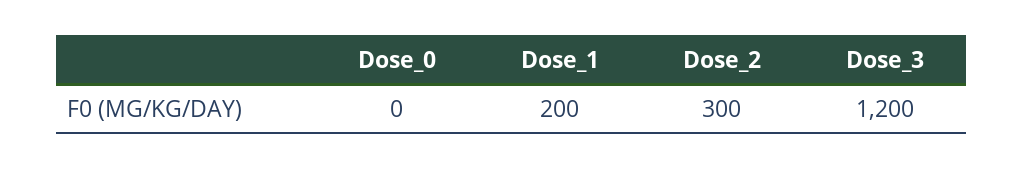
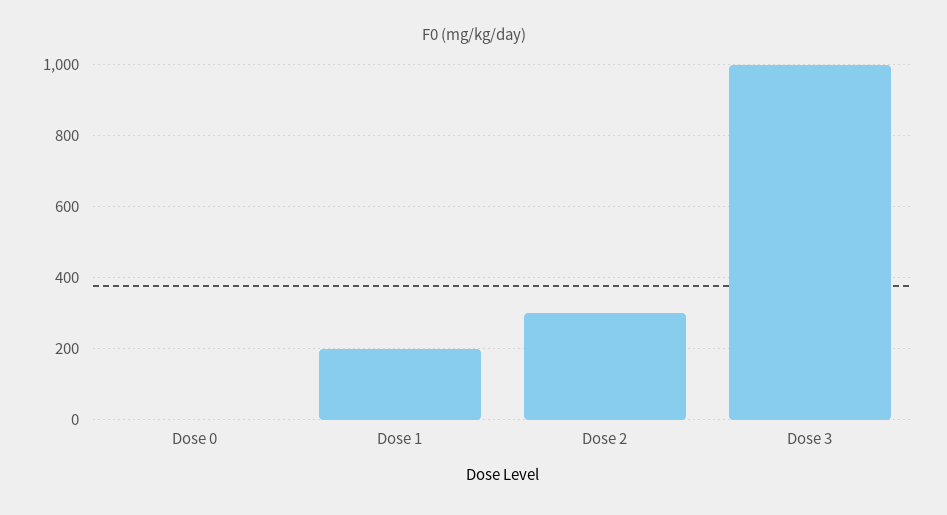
Dose_3: 1200 -> 1000

